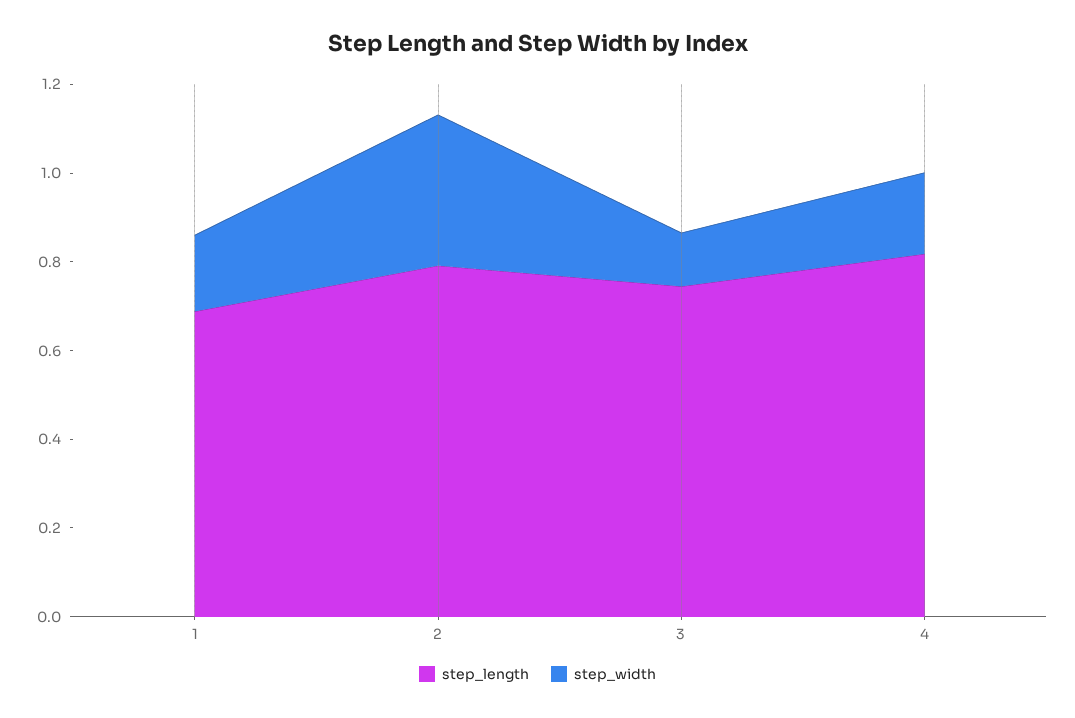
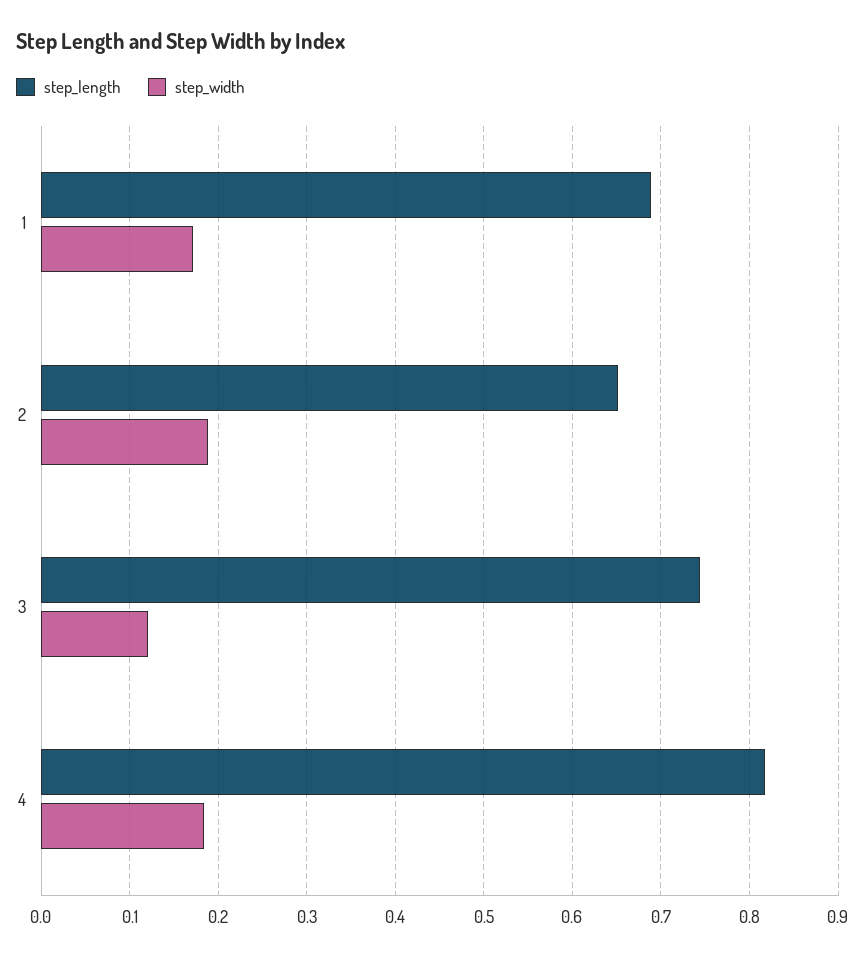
step_length, 2: 0.8 -> 0.65
step_width, 2: 0.35 -> 0.19

